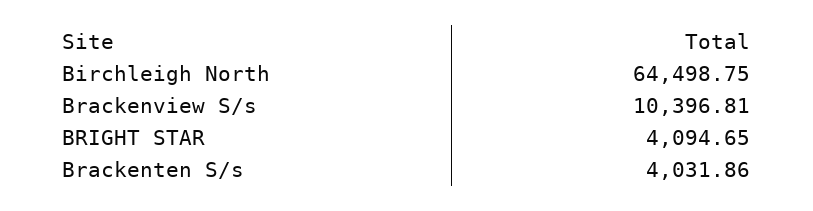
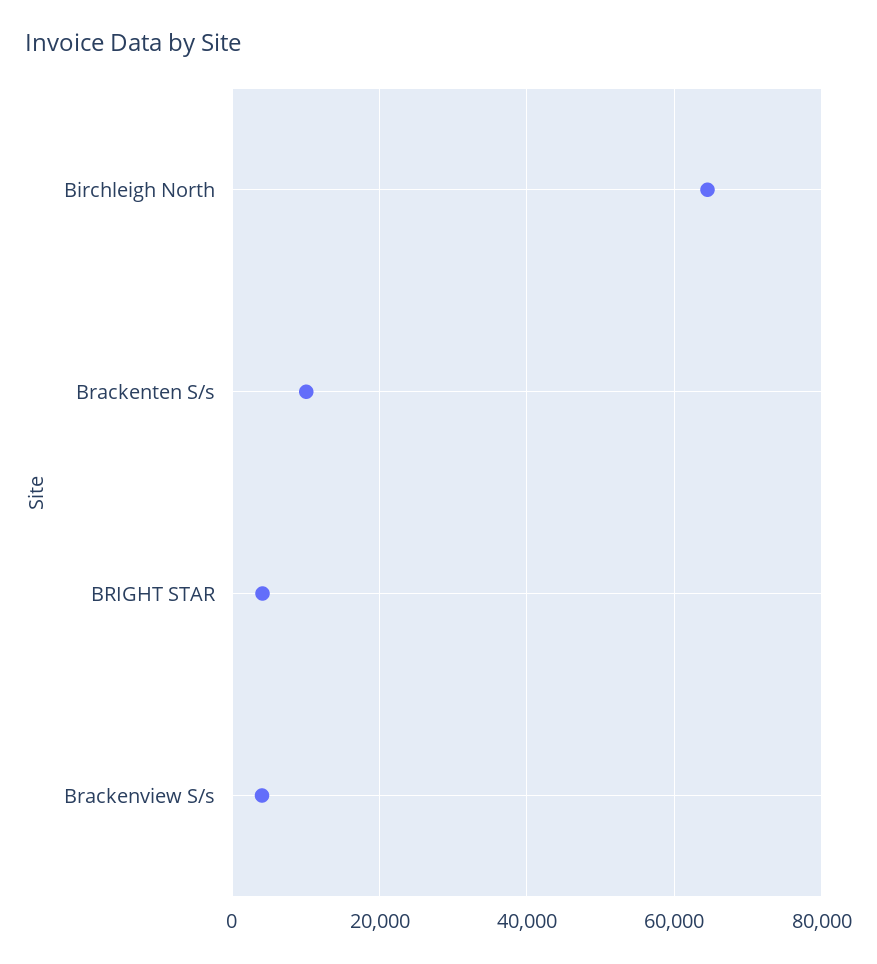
Brackenview S/s: 10396.81 -> 4000
Brackenten S/s: 4031.86 -> 10000

